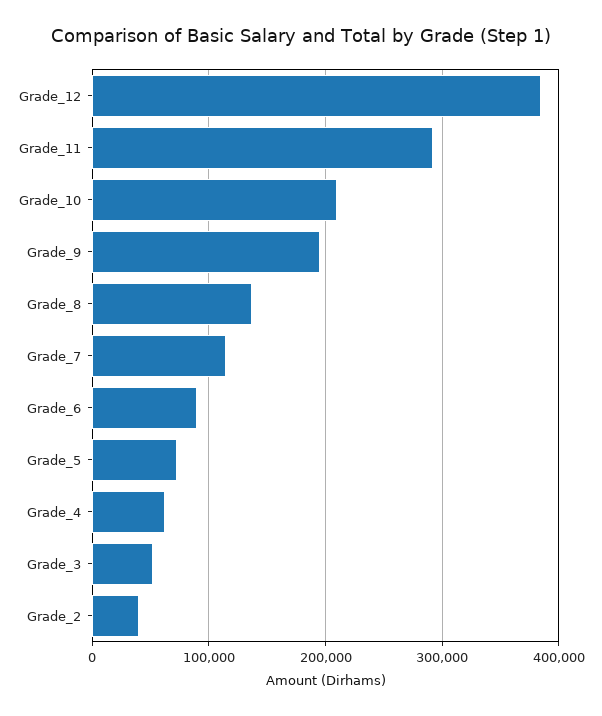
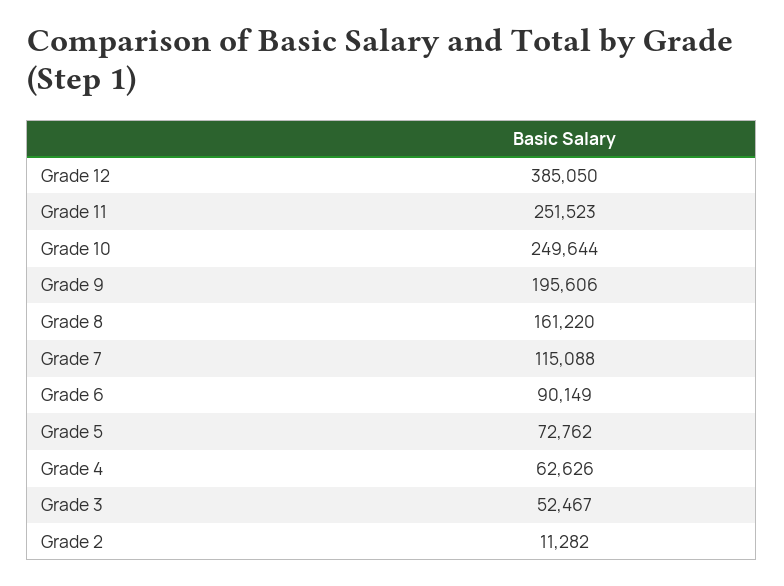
Grade_11: 290000 -> 251523
Grade_10: 210000 -> 249644
Grade_8: 140000 -> 161220
Grade_2: 40000 -> 11282

